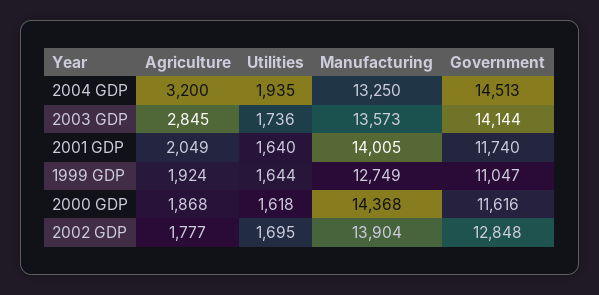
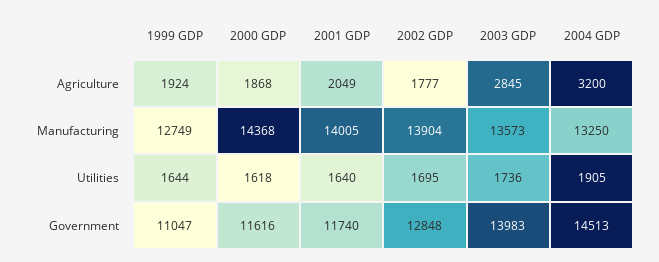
Utilities, 2004 GDP: 1935 -> 1905
Government, 2003 GDP: 14144 -> 13983

